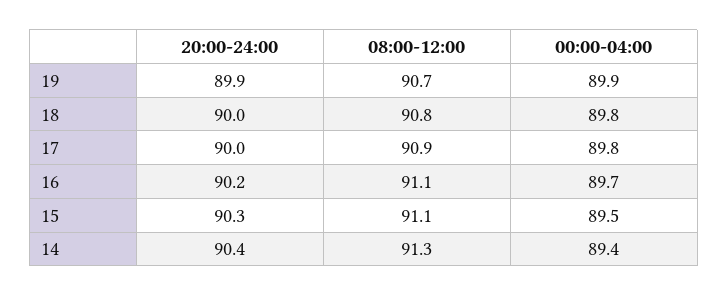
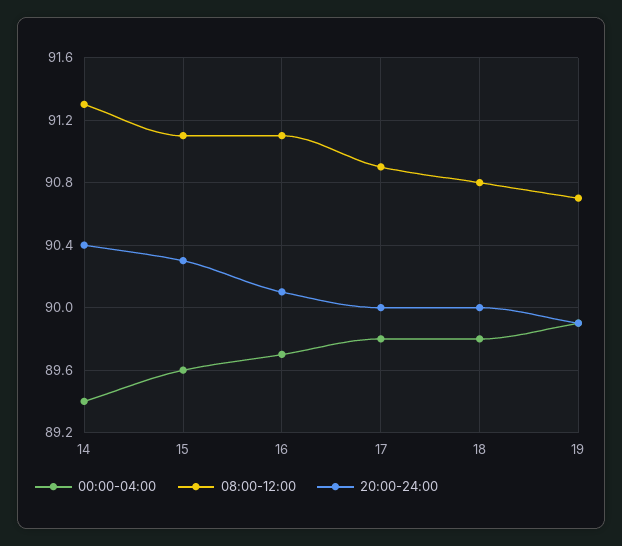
20:00-24:00, 16: 90.2 -> 90.1
00:00-04:00, 15: 89.5 -> 89.6

